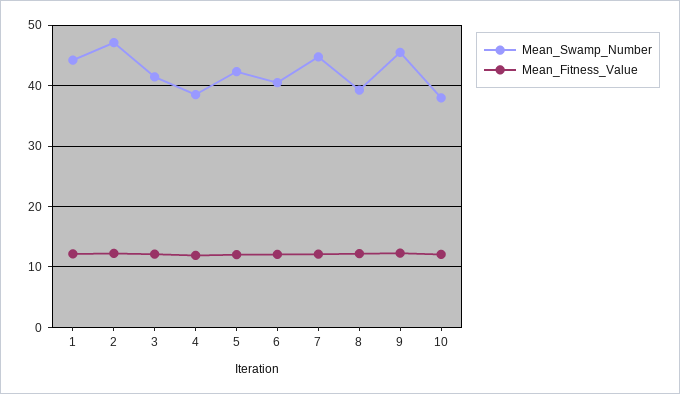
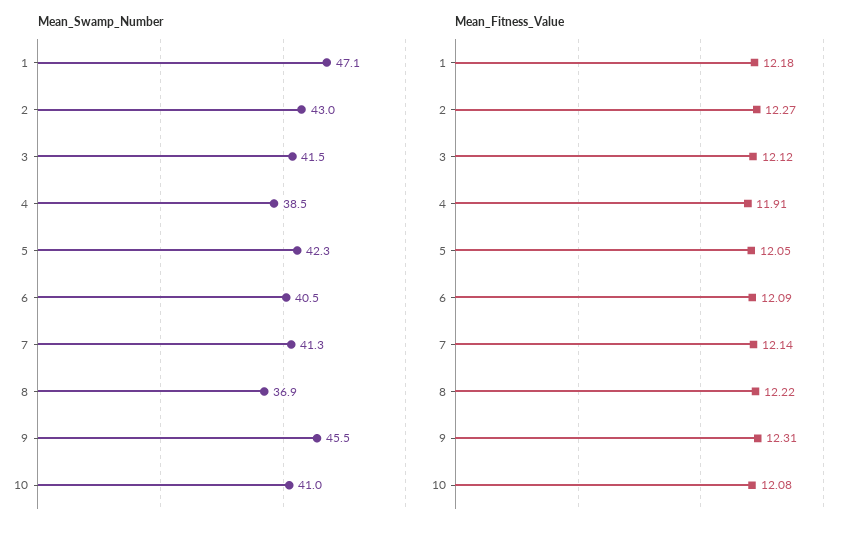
Mean_Swamp_Number, 1: 44 -> 47.1
Mean_Swamp_Number, 2: 47 -> 43
Mean_Swamp_Number, 7: 45 -> 41.3
Mean_Swamp_Number, 8: 39 -> 36.9
Mean_Swamp_Number, 10: 38 -> 41

